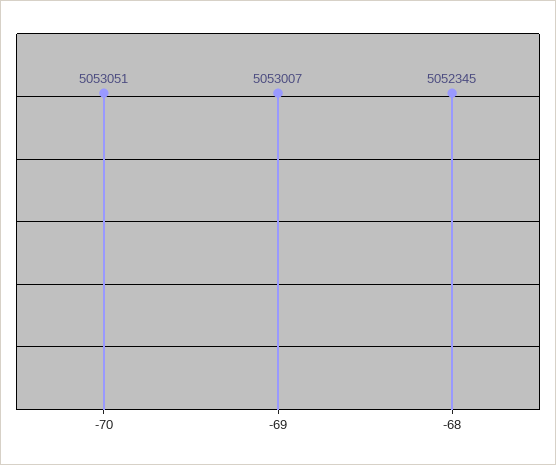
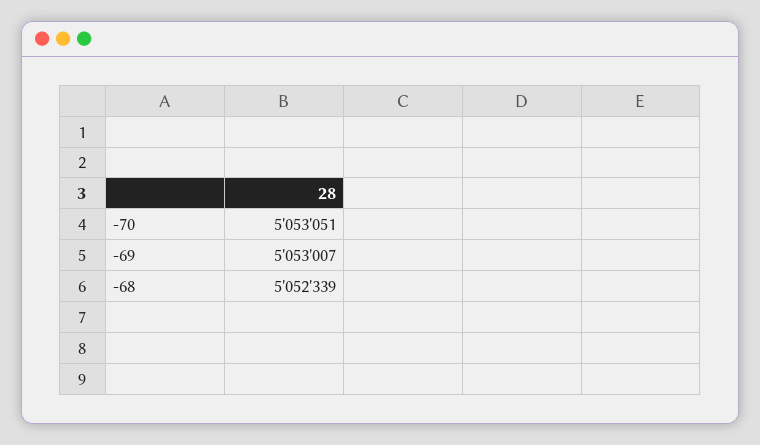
-68: 5052345 -> 5052339

